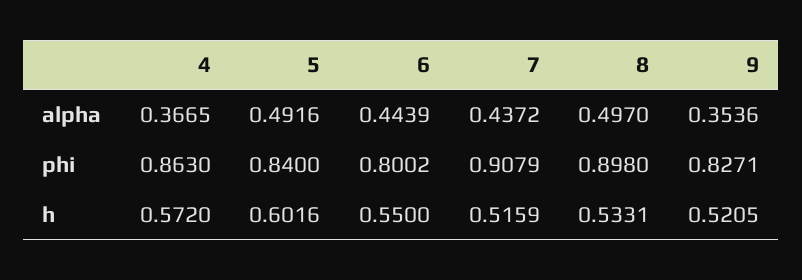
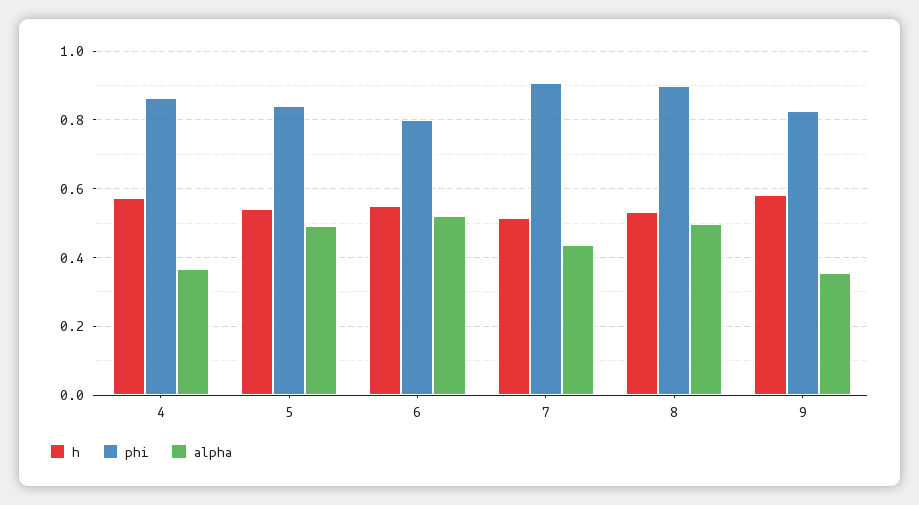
alpha, 6: 0.4439 -> 0.52
h, 5: 0.6016 -> 0.54
h, 9: 0.5205 -> 0.58

